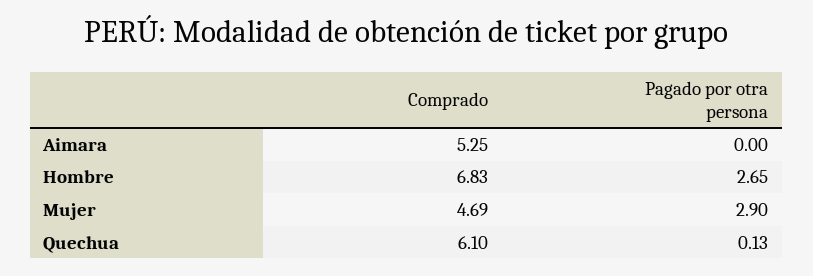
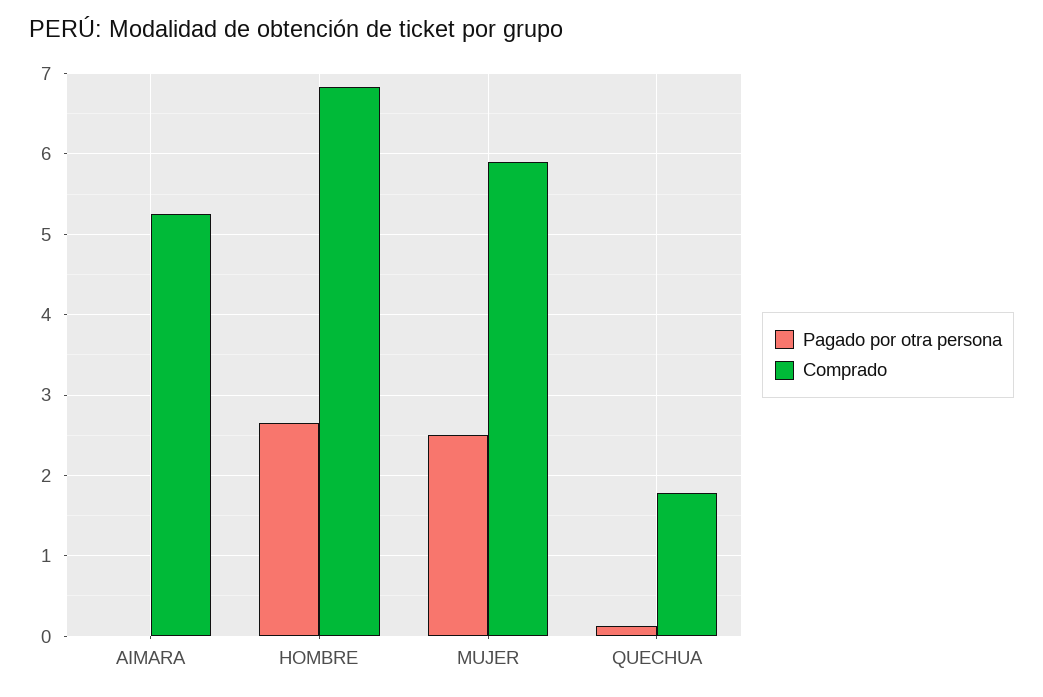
Comprado, Mujer: 4.69 -> 5.9
Pagado por otra persona, Mujer: 2.9 -> 2.5
Comprado, Quechua: 6.1 -> 1.8

